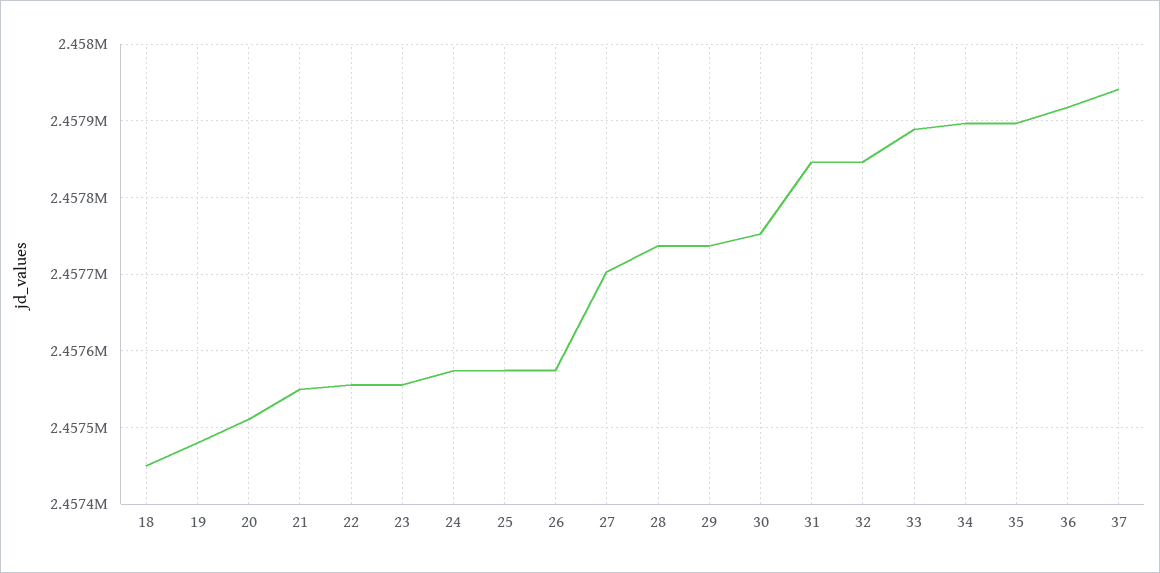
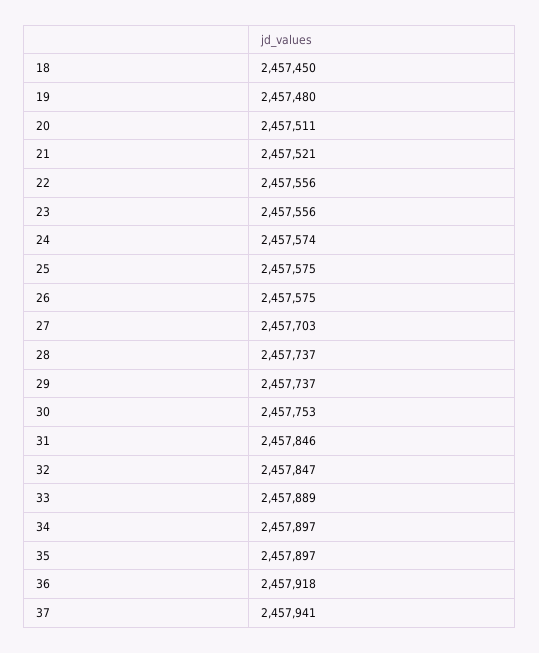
21: 2457550 -> 2457521

